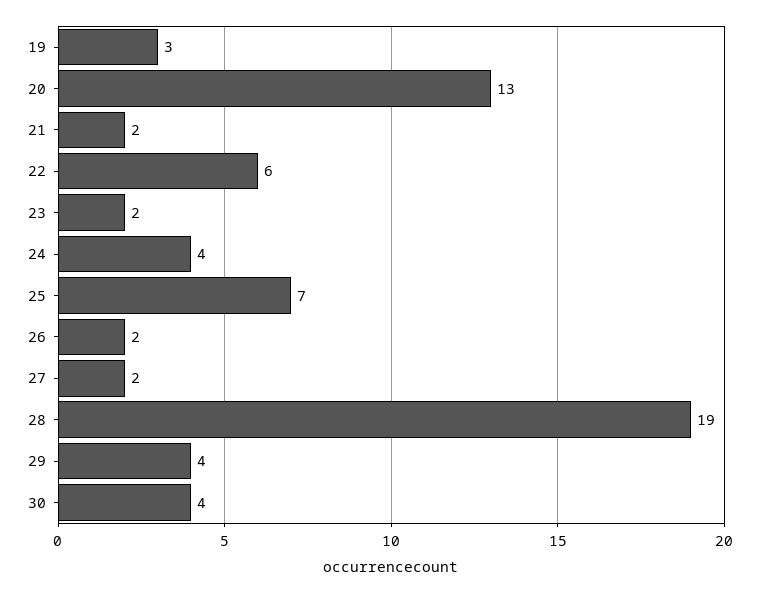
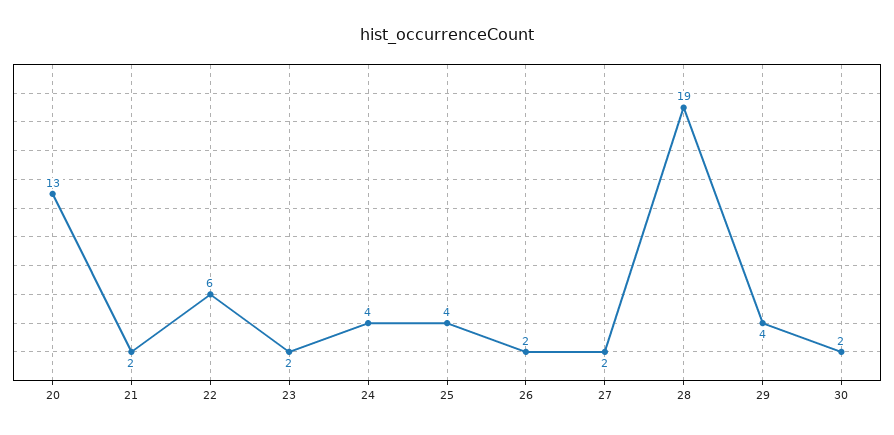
19: 3 -> none
25: 7 -> 4
30: 4 -> 2

